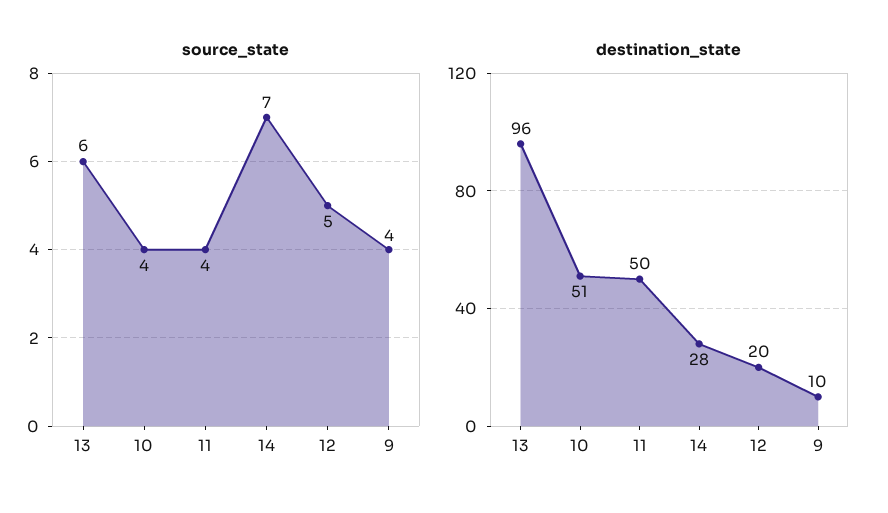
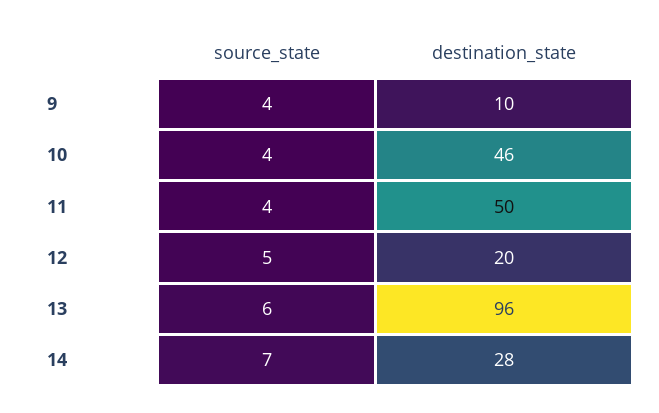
destination_state, 10: 51 -> 46

